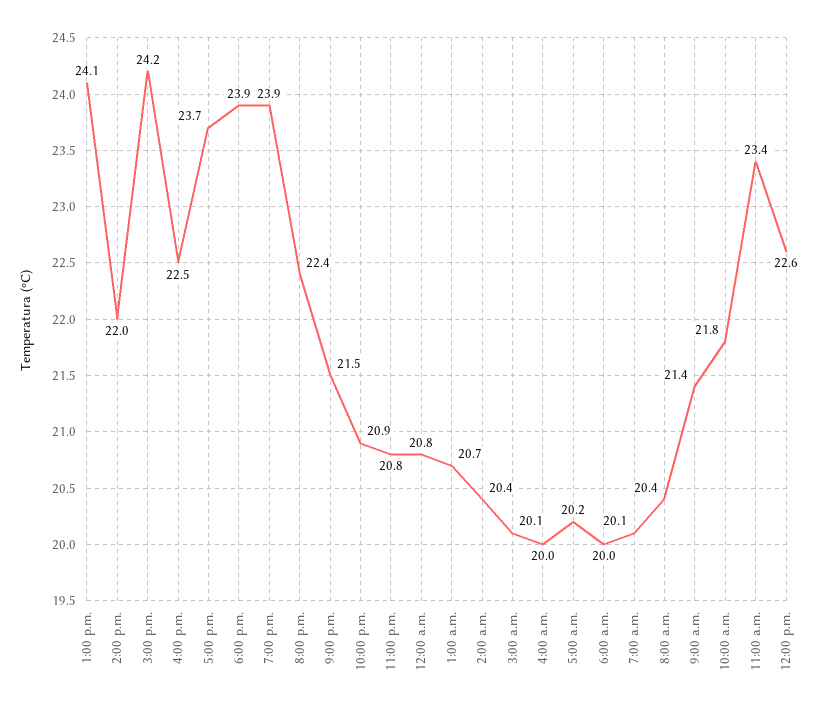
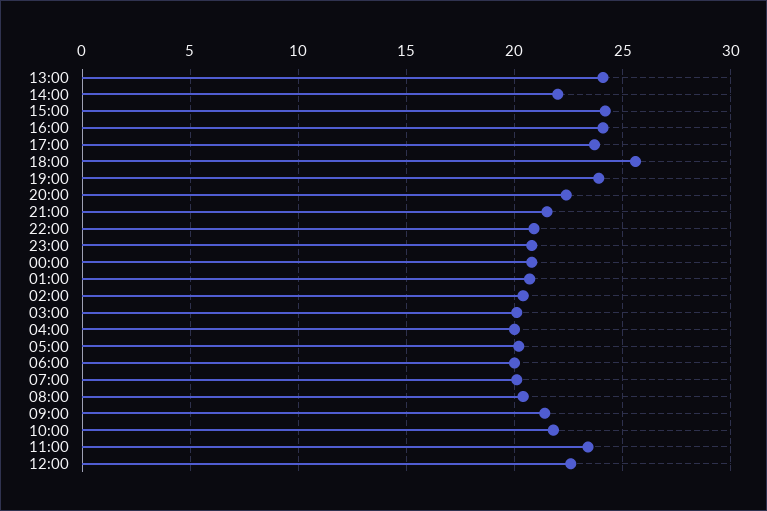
4:00 p.m.: 22.5 -> 24
6:00 p.m.: 23.9 -> 25.5

